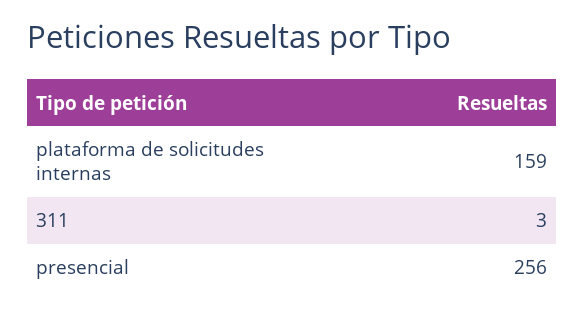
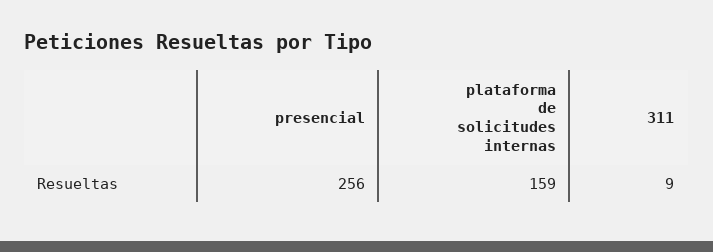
311: 3 -> 9

